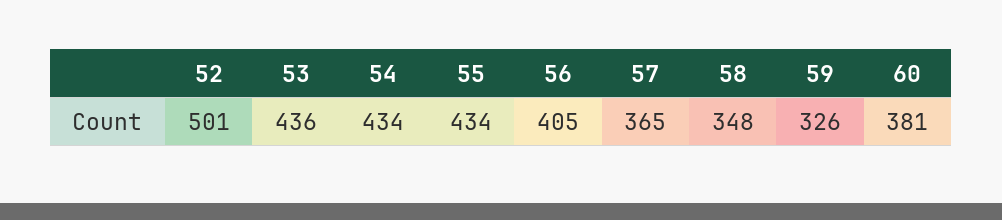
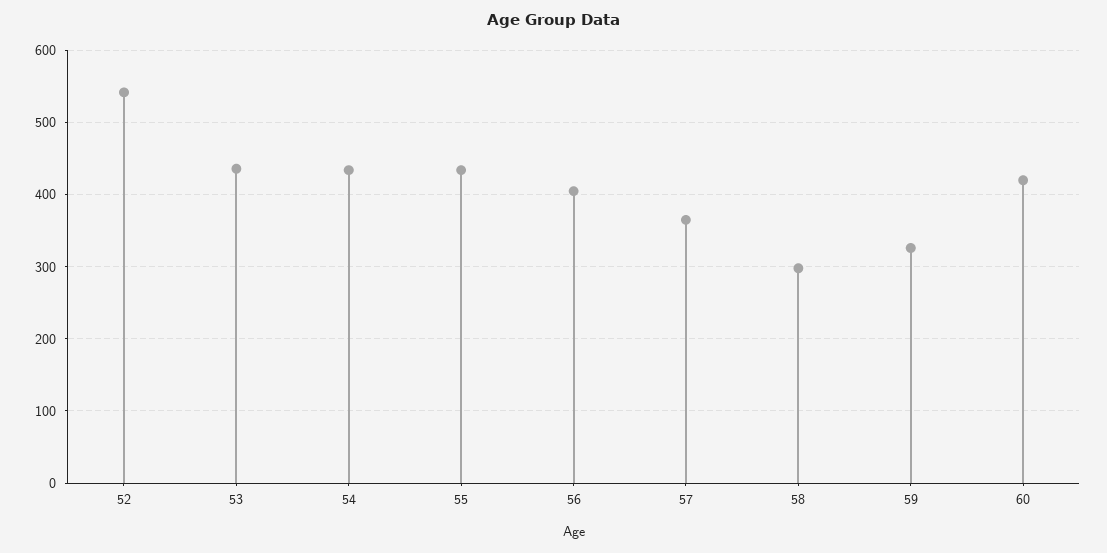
52: 501 -> 540
58: 348 -> 300
60: 381 -> 420

